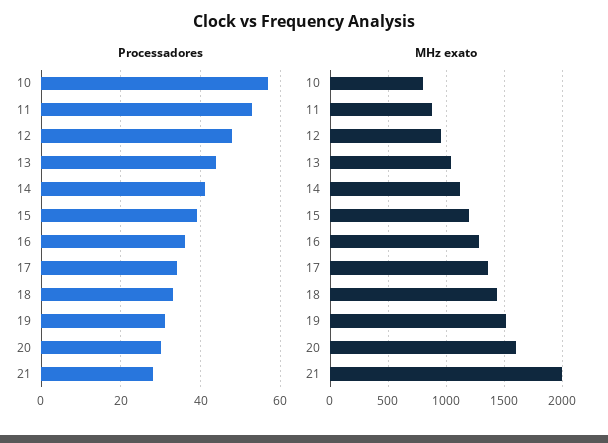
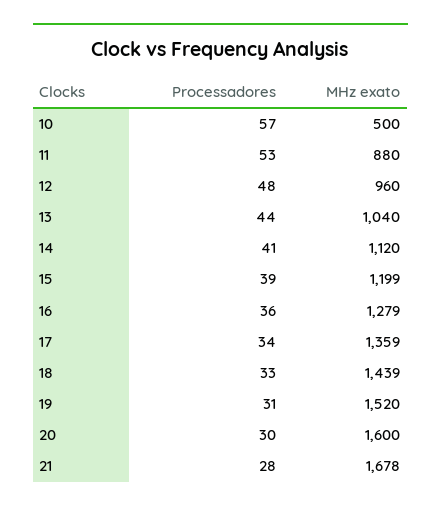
MHz exato, 10: 800 -> 500
MHz exato, 21: 2000 -> 1678

